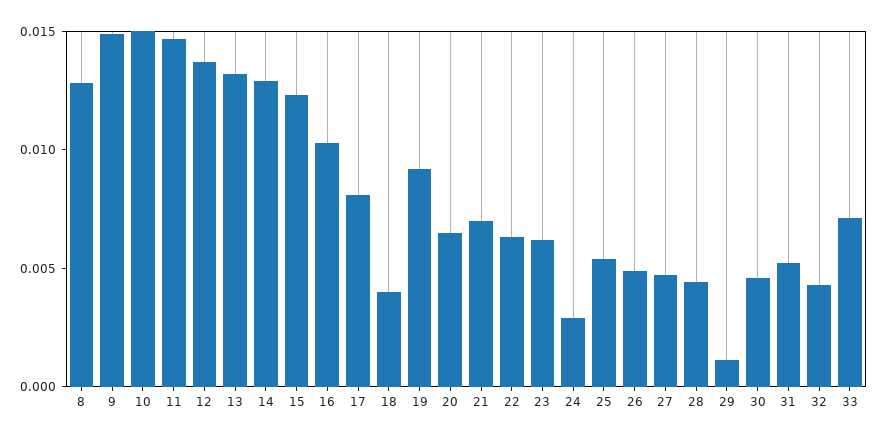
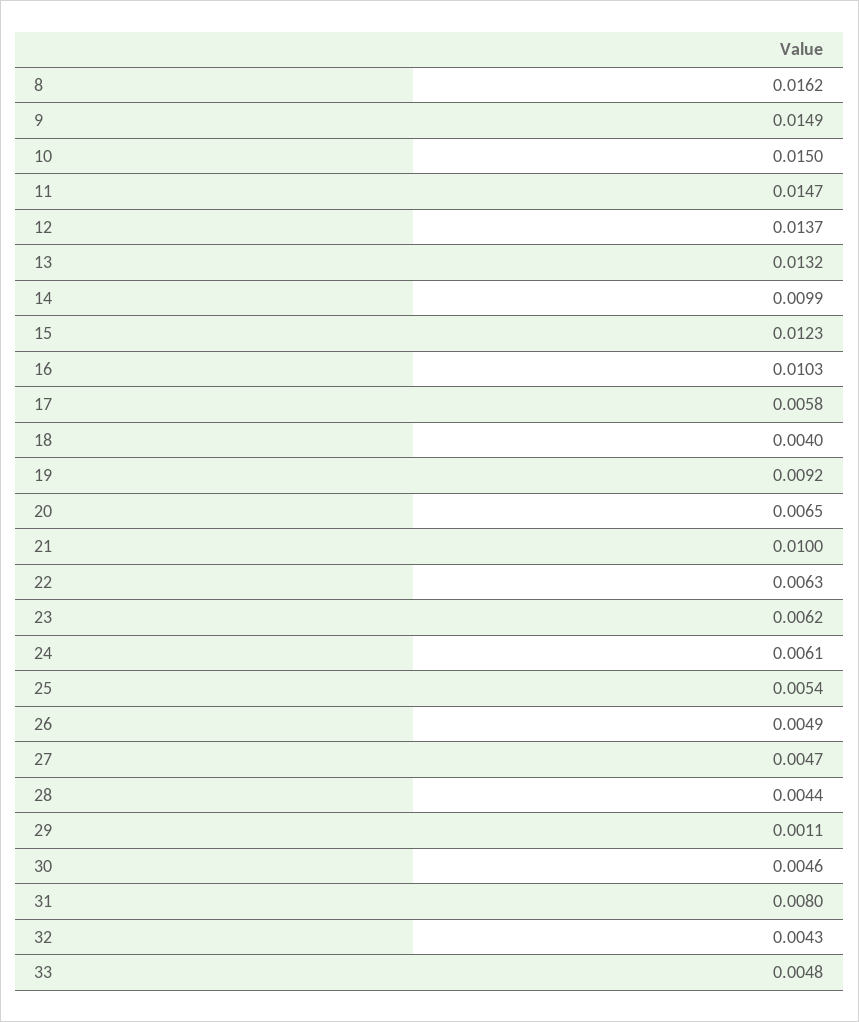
8: 0.013 -> 0.0162
14: 0.013 -> 0.0099
17: 0.008 -> 0.0058
21: 0.007 -> 0.01
24: 0.003 -> 0.0061
31: 0.005 -> 0.008
33: 0.007 -> 0.0048

